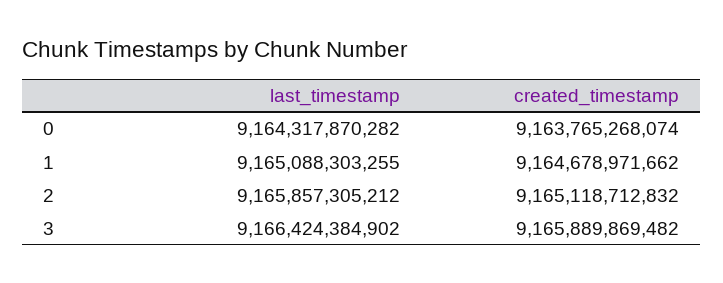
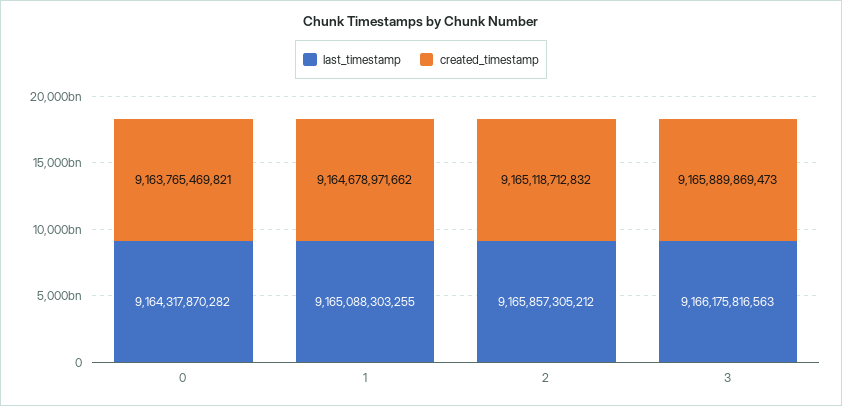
created_timestamp, 0: 9163765268074 -> 9163765469821
last_timestamp, 3: 9166424384902 -> 9166175816563
created_timestamp, 3: 9165889869482 -> 9165889869473

